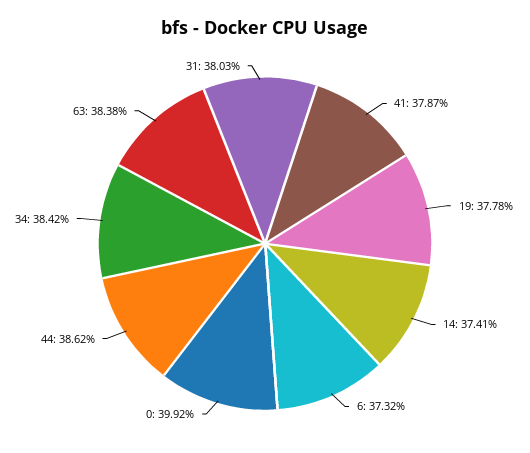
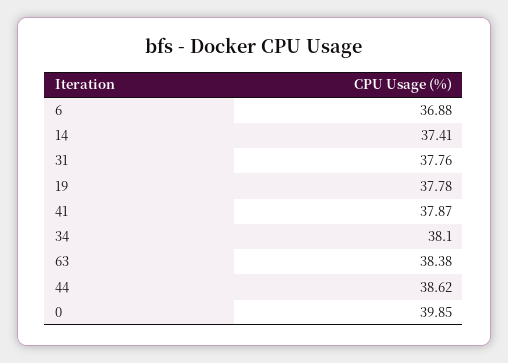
6: 37.32 -> 36.88
0: 39.92 -> 39.85
34: 38.42 -> 38.1
31: 38.03 -> 37.76

